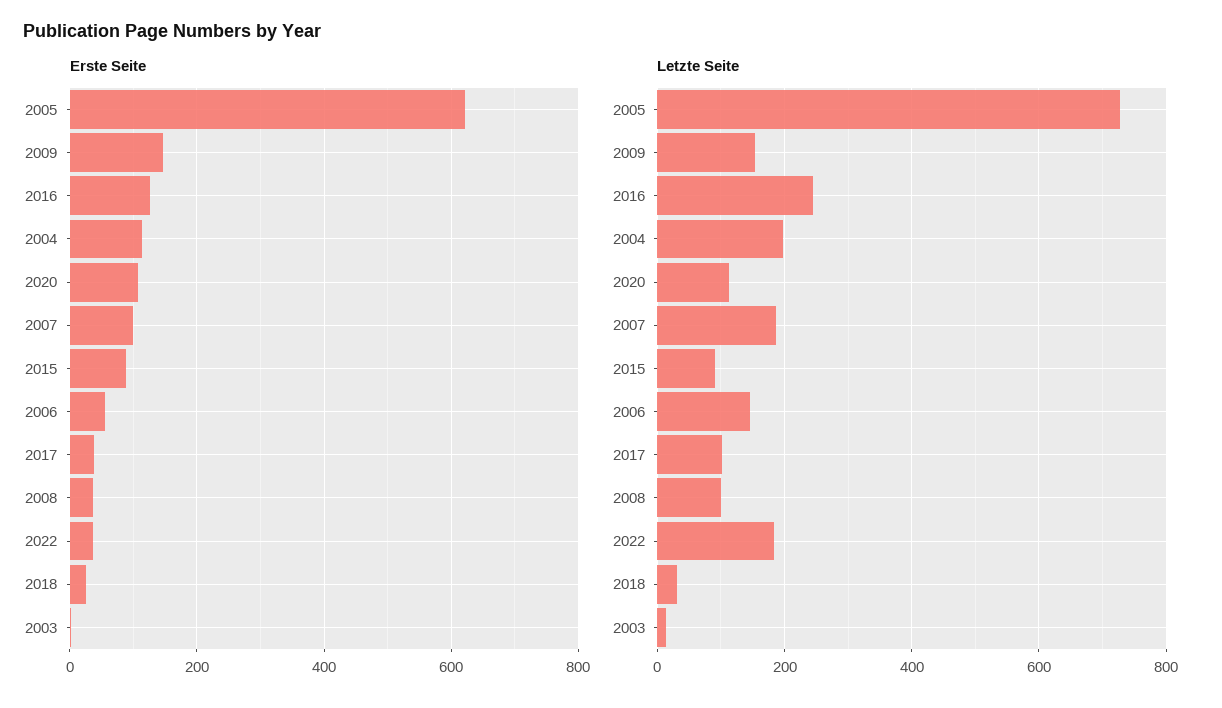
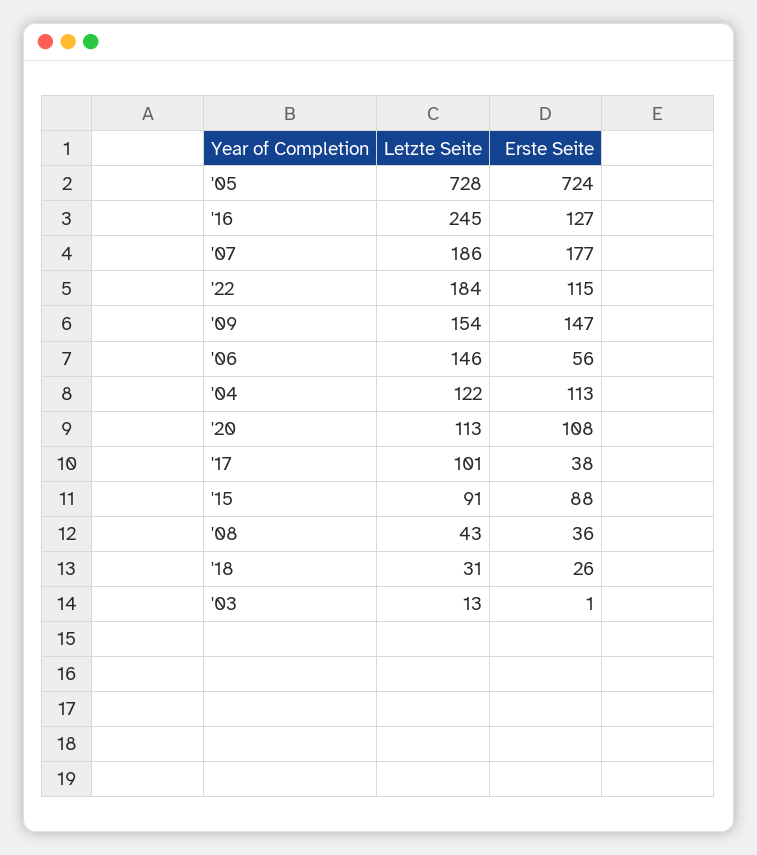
Erste Seite, 2005: 620 -> 724
Erste Seite, 2007: 100 -> 177
Erste Seite, 2022: 40 -> 115
Letzte Seite, 2004: 200 -> 122
Letzte Seite, 2008: 100 -> 43

